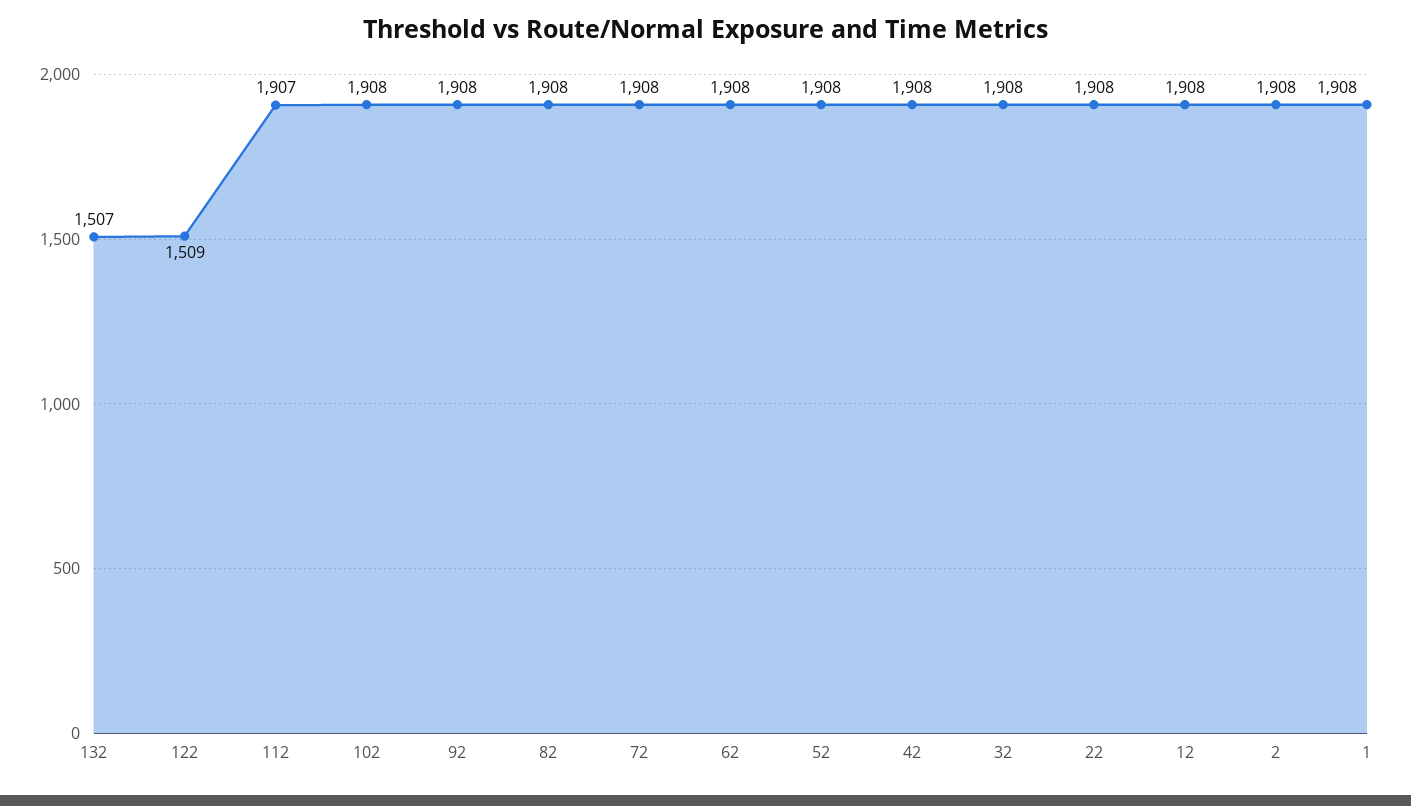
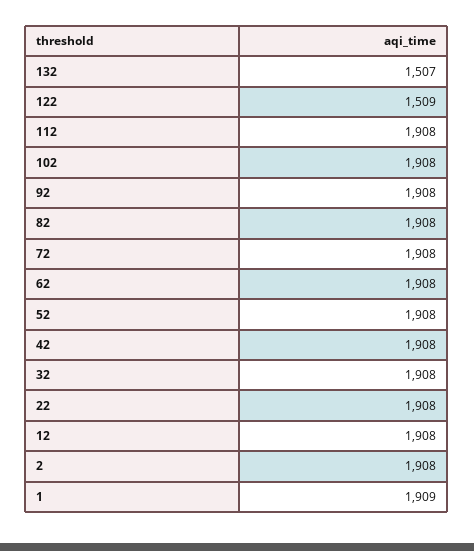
112: 1907 -> 1908
1: 1908 -> 1909

